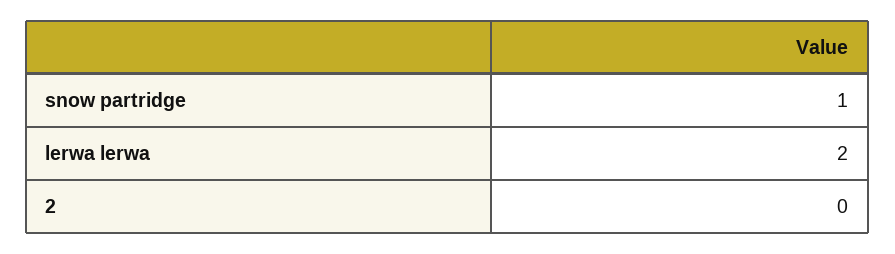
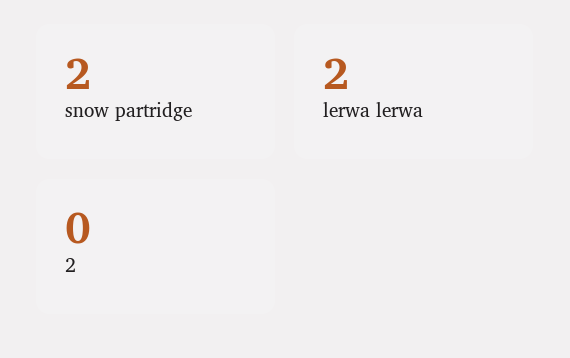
snow partridge: 1 -> 2

